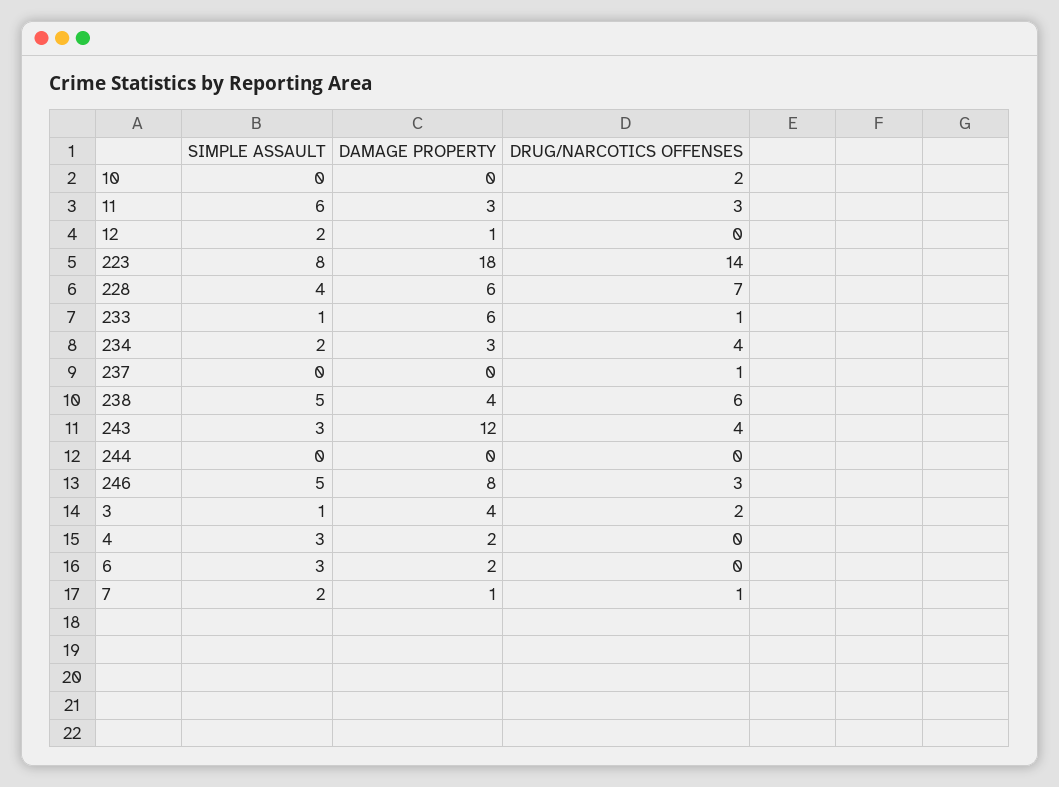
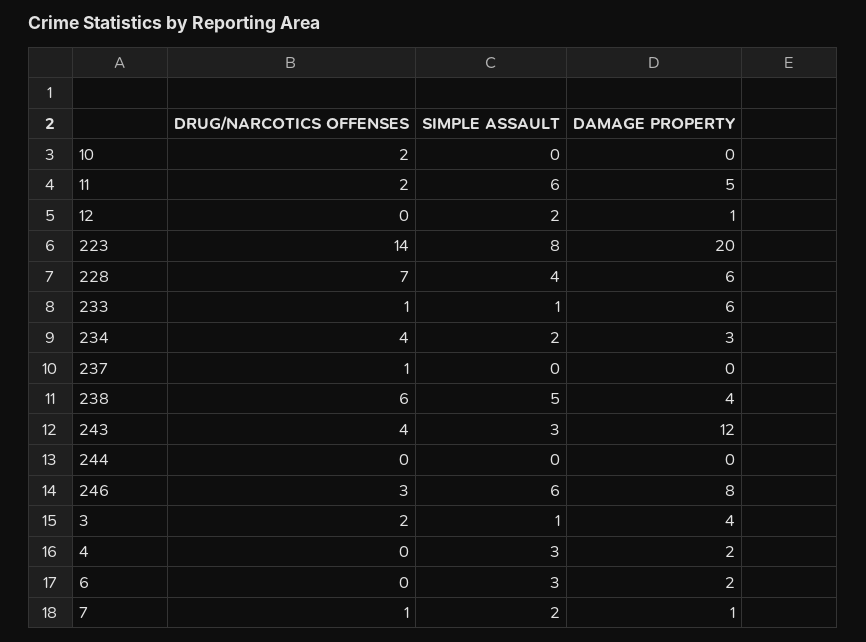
DAMAGE PROPERTY, 11: 3 -> 5
DRUG/NARCOTICS OFFENSES, 11: 3 -> 2
DAMAGE PROPERTY, 223: 18 -> 20
SIMPLE ASSAULT, 246: 5 -> 6

